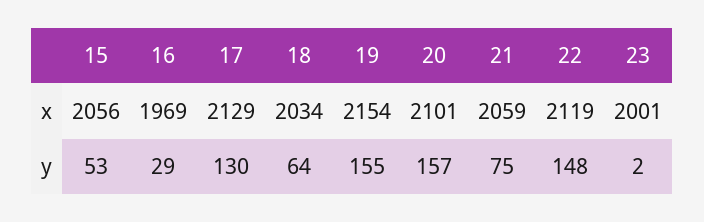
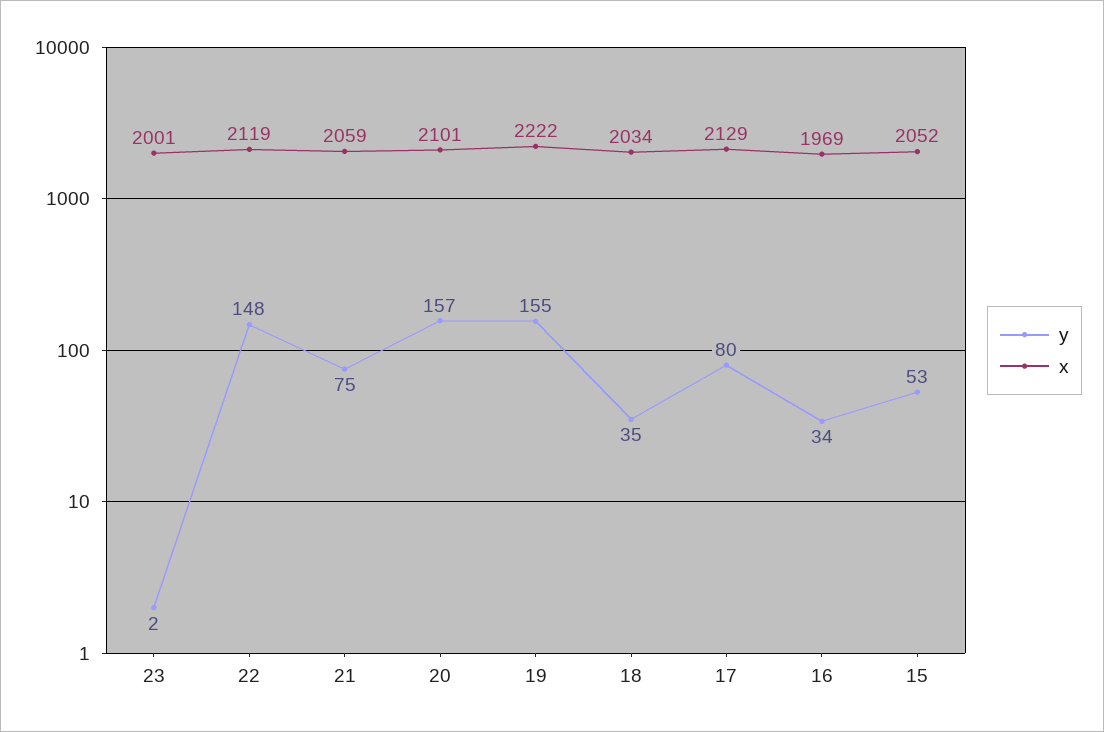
x, 15: 2056 -> 2052
x, 19: 2154 -> 2222
y, 16: 29 -> 34
y, 17: 130 -> 80
y, 18: 64 -> 35

